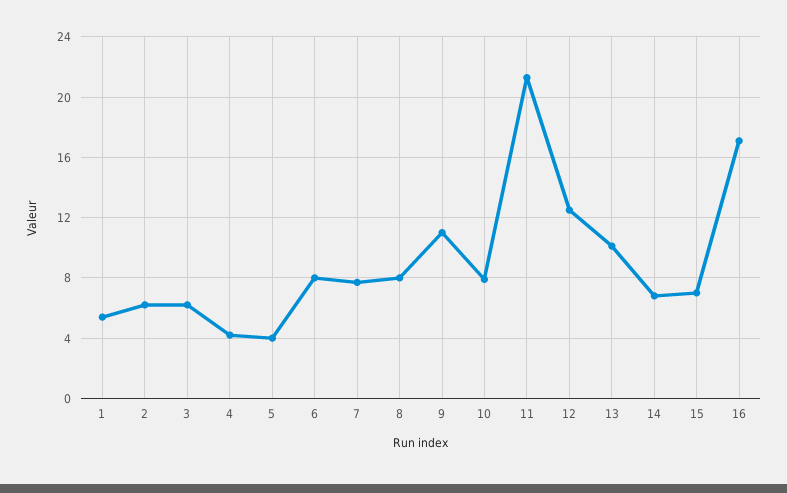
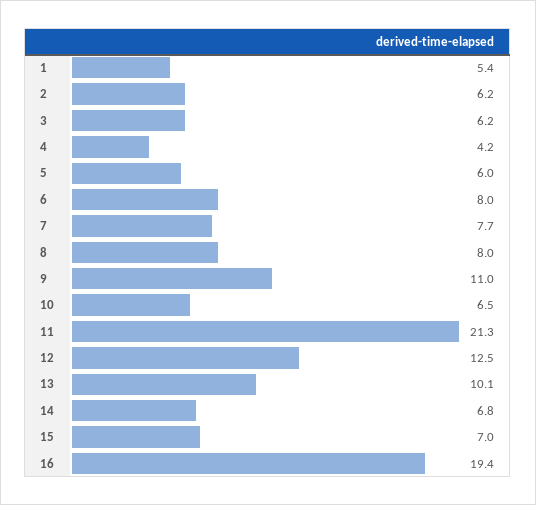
5: 4 -> 6
10: 8 -> 6.5
16: 17 -> 19.4

